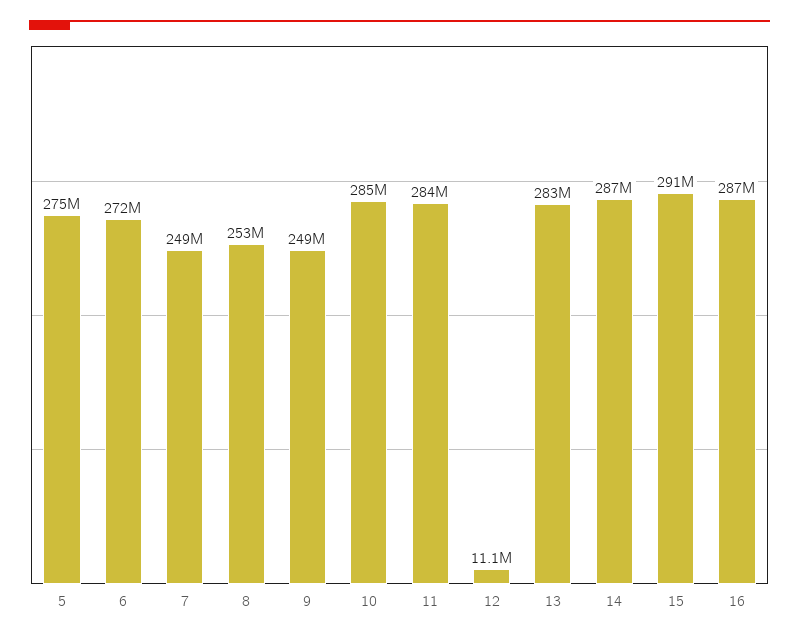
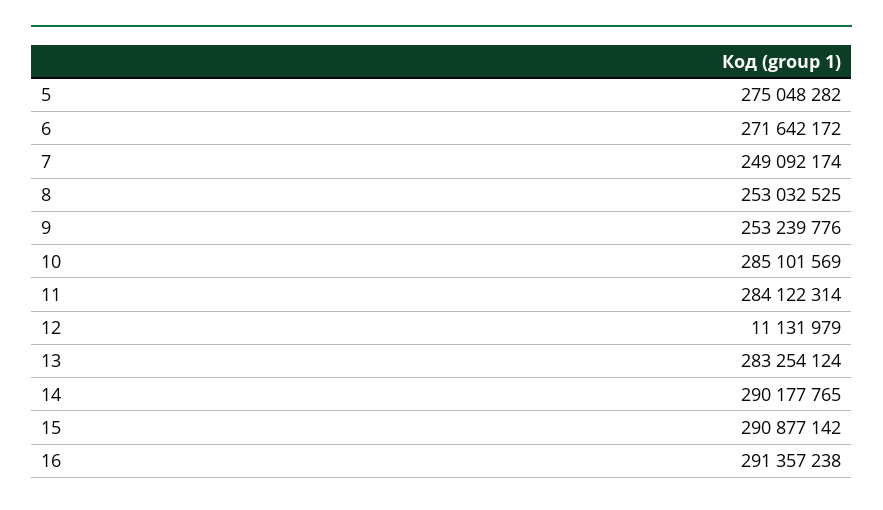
9: 249000000 -> 253239776
14: 287000000 -> 290177765
16: 287000000 -> 291357238

